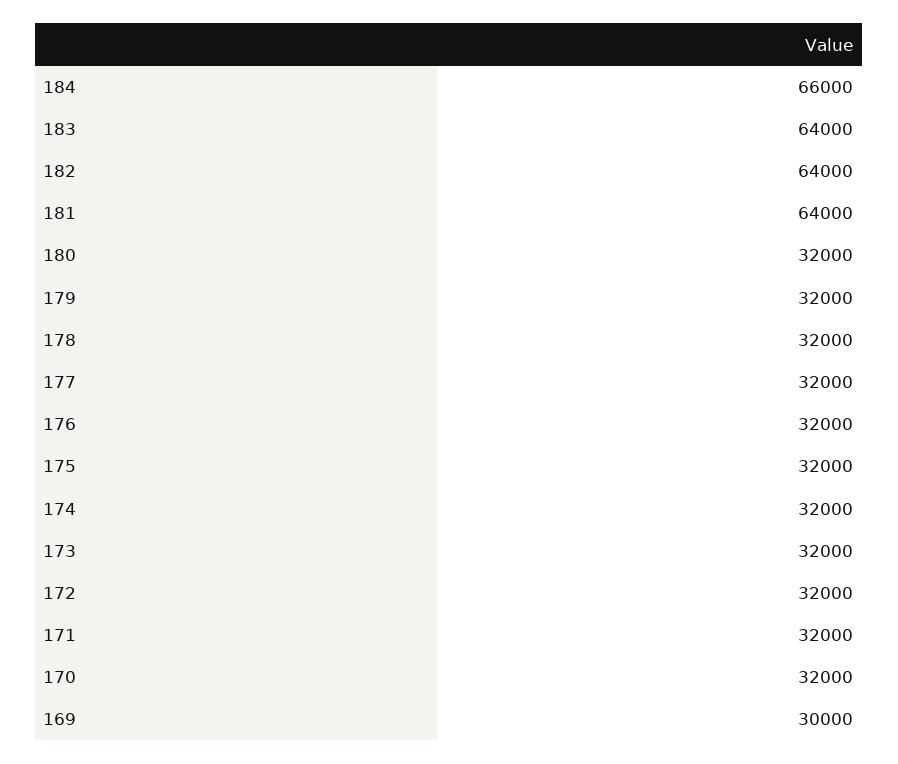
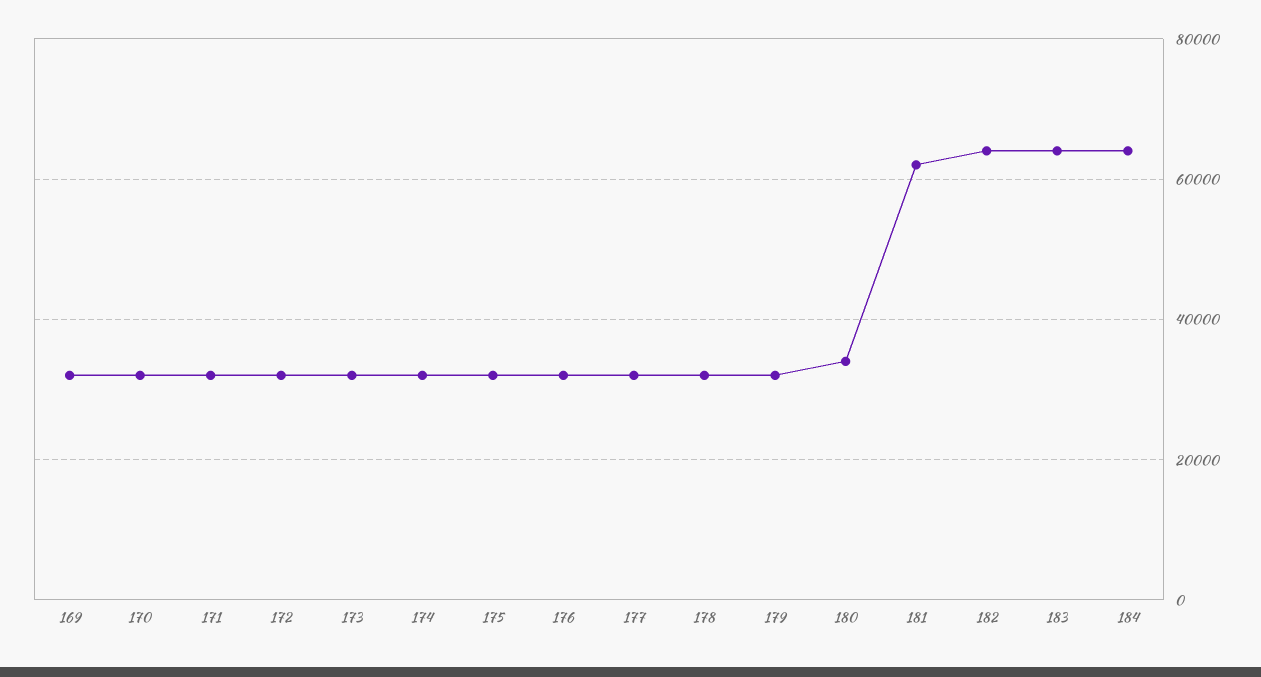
184: 66000 -> 64000
181: 64000 -> 62000
180: 32000 -> 34000
169: 30000 -> 32000

